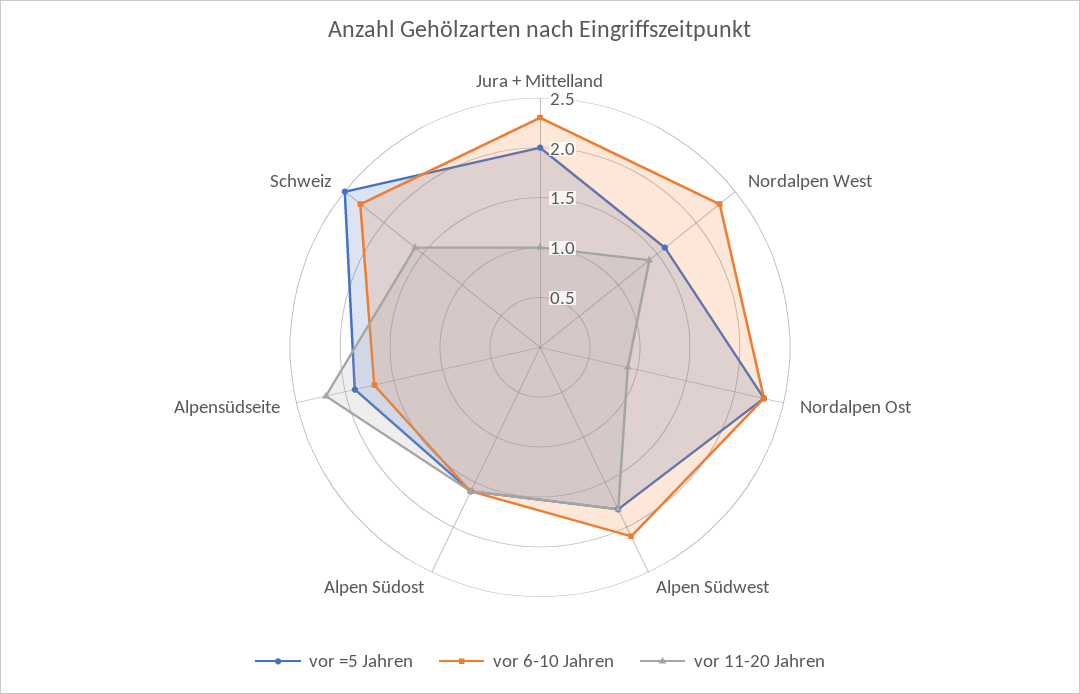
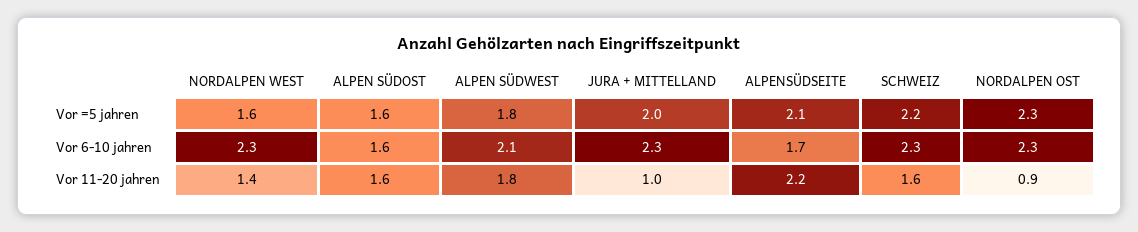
vor =5 Jahren, Alpensüdseite: 1.9 -> 2.1
vor =5 Jahren, Schweiz: 2.5 -> 2.2

